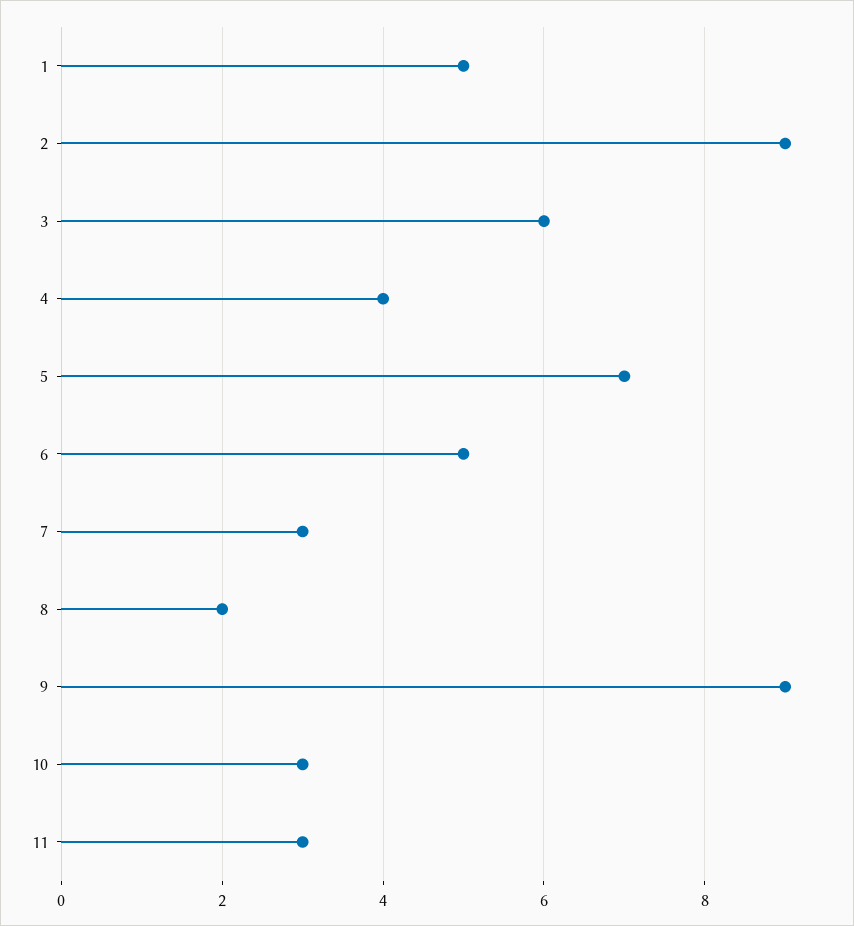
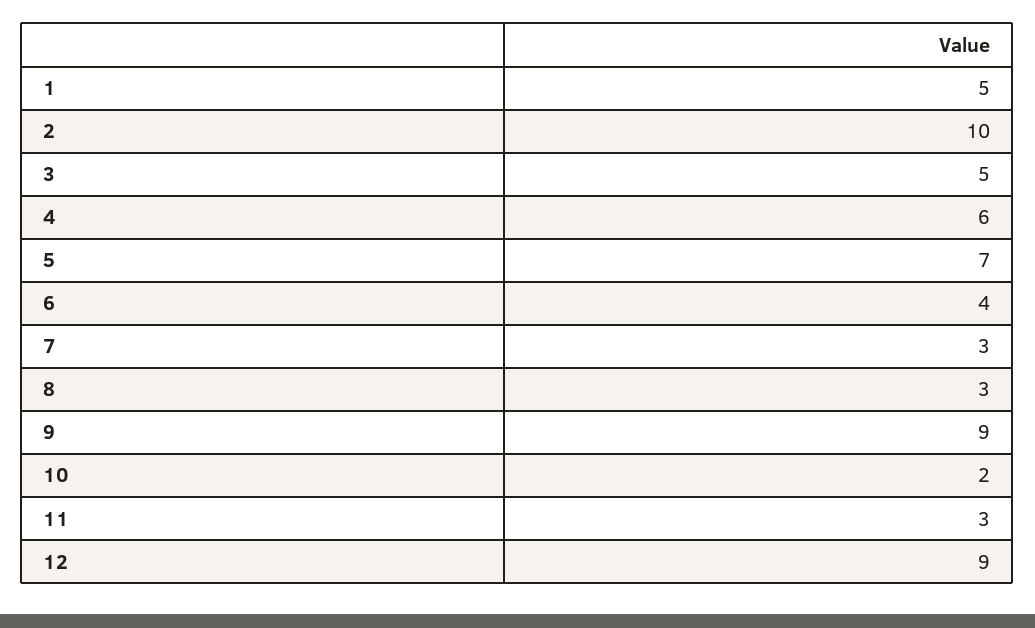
2: 9 -> 10
3: 6 -> 5
4: 4 -> 6
6: 5 -> 4
8: 2 -> 3
10: 3 -> 2
12: none -> 9

